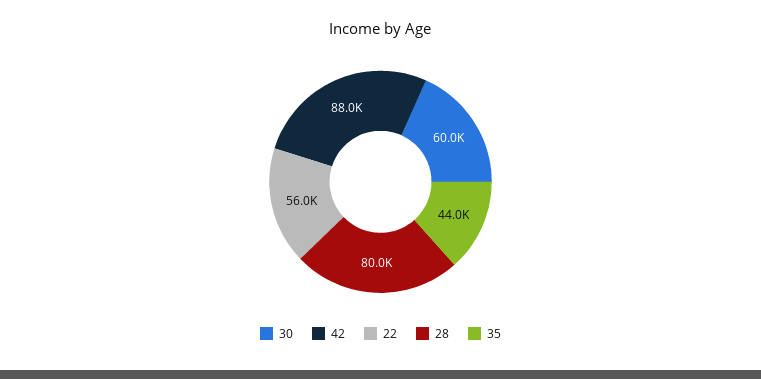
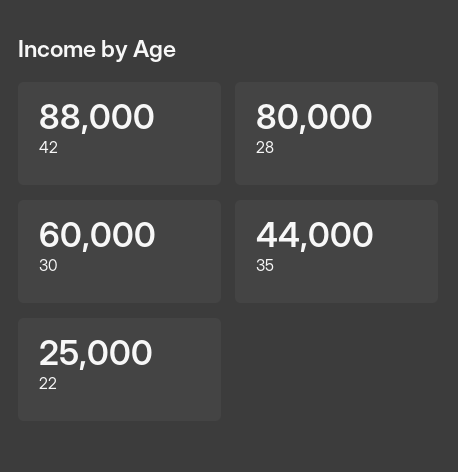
22: 56000 -> 25000

